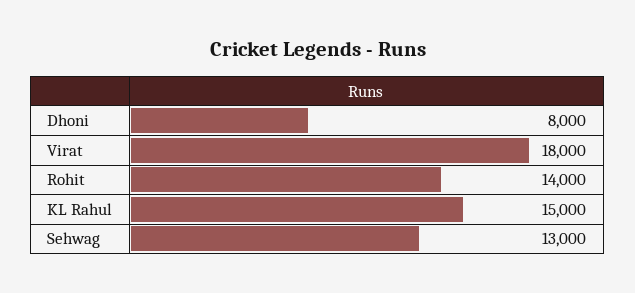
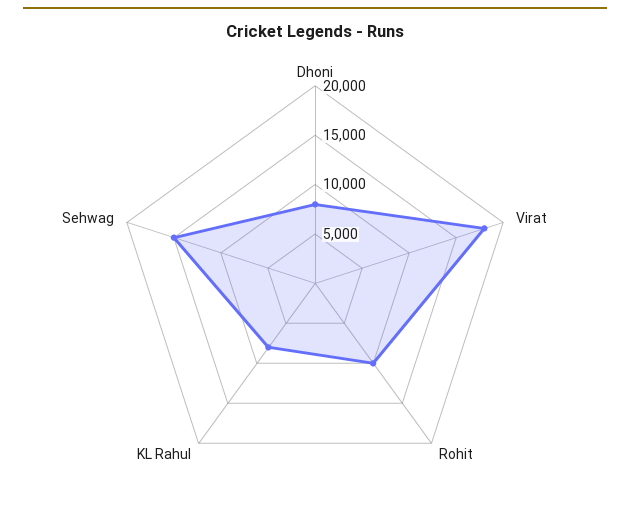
Rohit: 14000 -> 10000
KL Rahul: 15000 -> 8000
Sehwag: 13000 -> 15000

